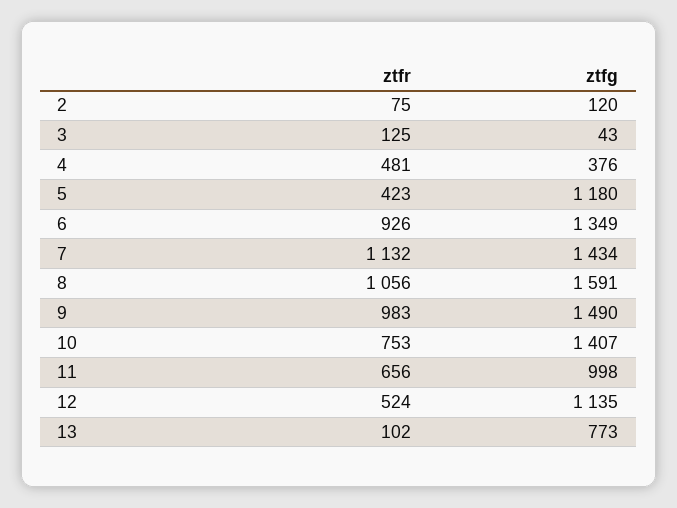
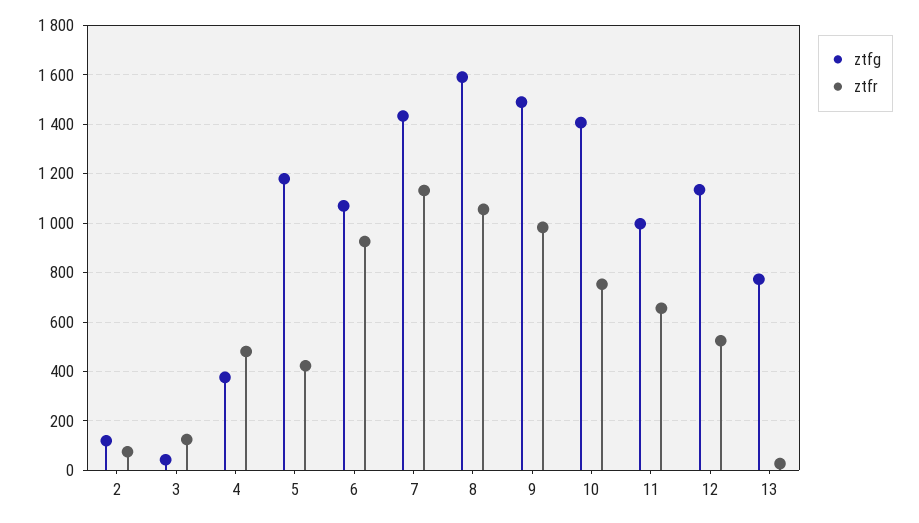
ztfg, 6: 1349 -> 1075
ztfr, 13: 102 -> 25

